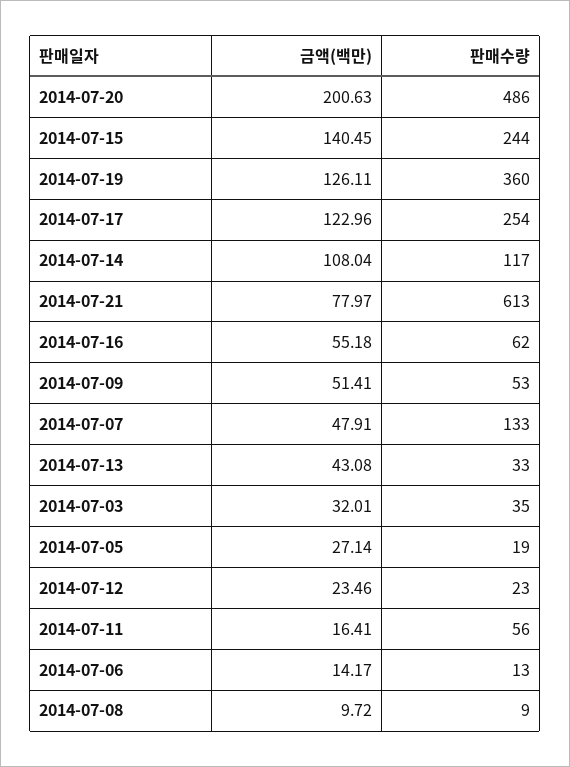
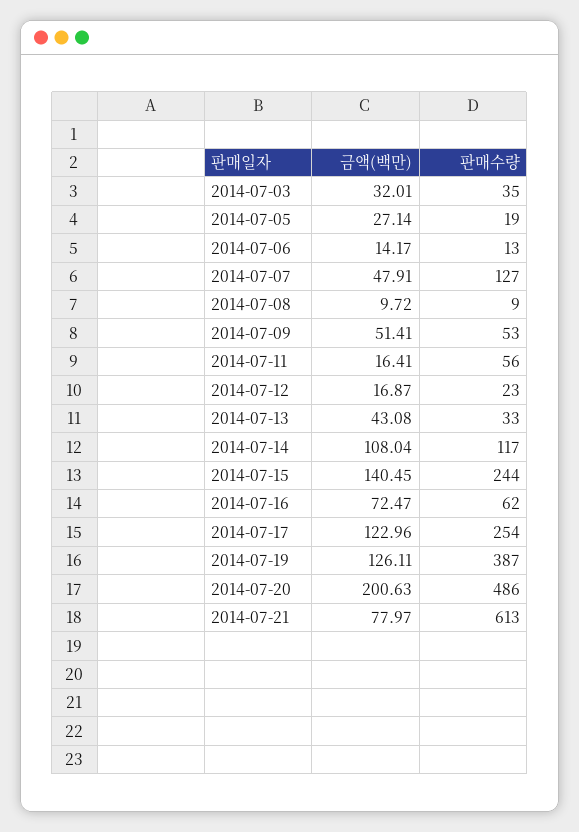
판매수량, 2014-07-19: 360 -> 387
금액(백만), 2014-07-16: 55.18 -> 72.47
판매수량, 2014-07-07: 133 -> 127
금액(백만), 2014-07-12: 23.46 -> 16.87

